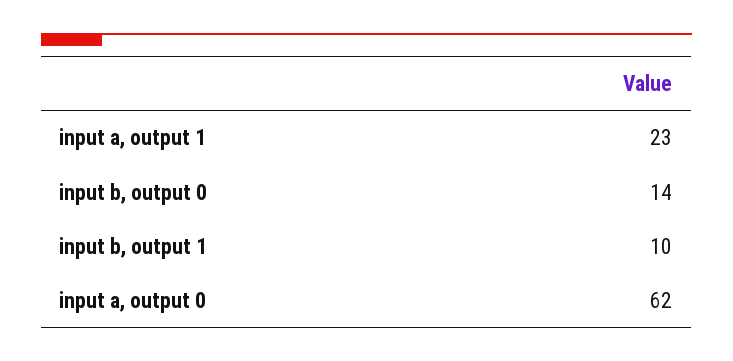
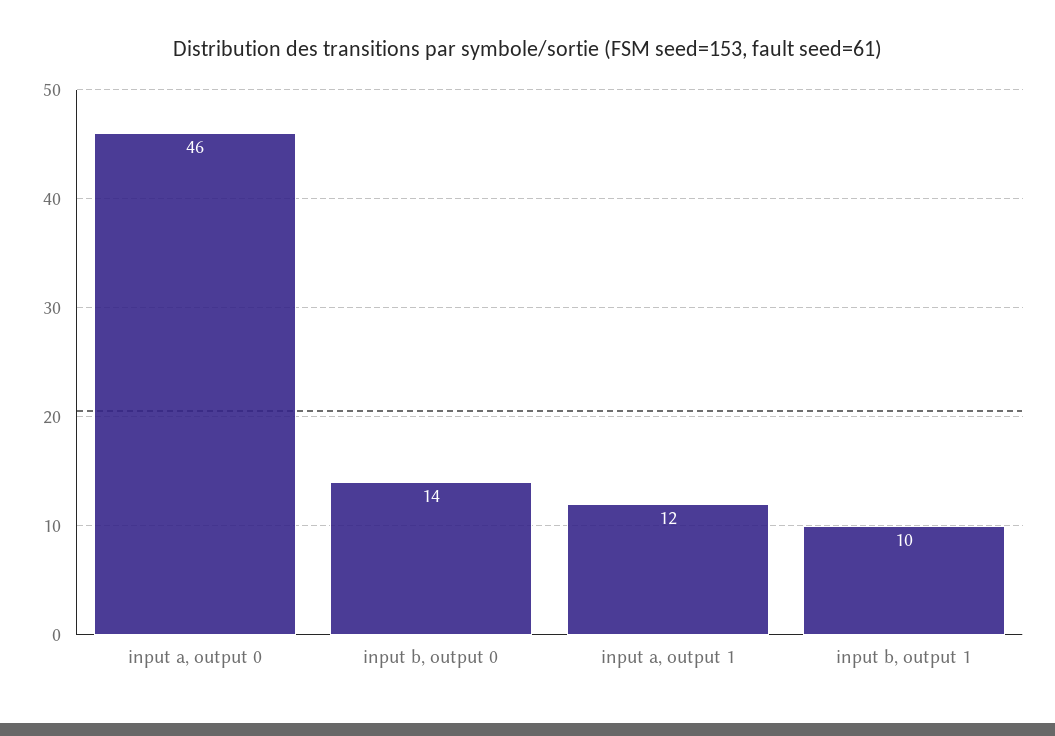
input a, output 1: 23 -> 12
input a, output 0: 62 -> 46

